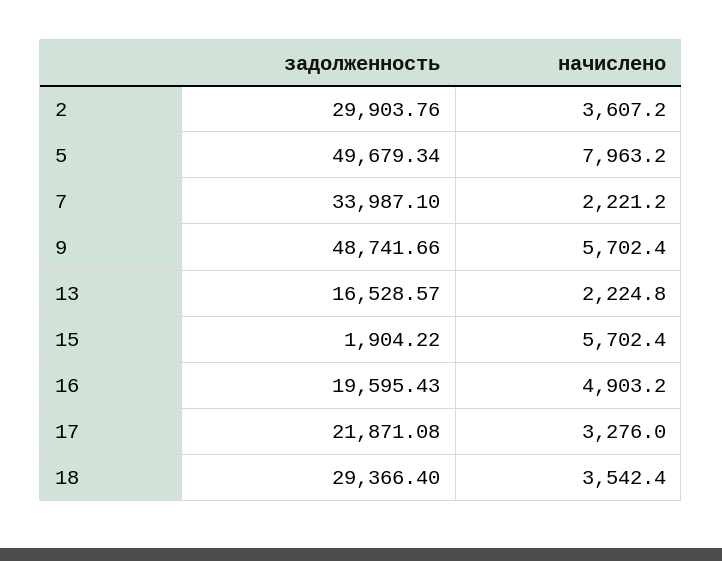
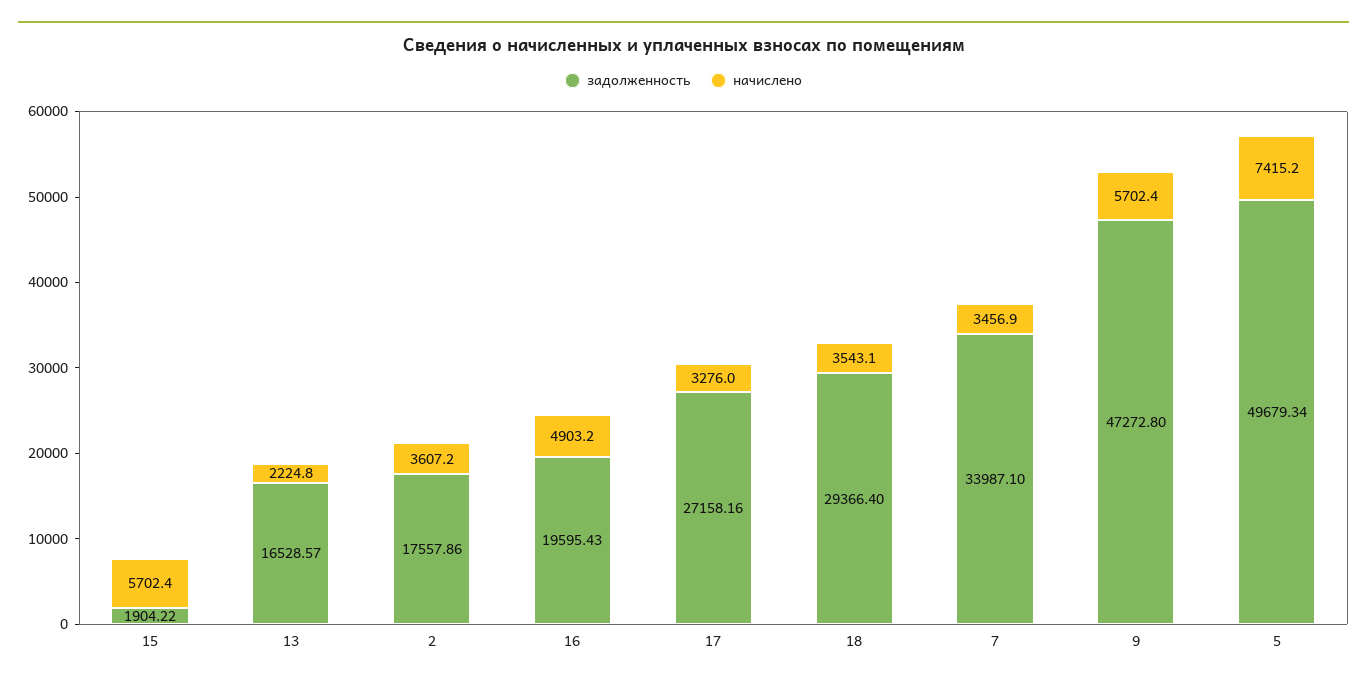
задолженность, 2: 29903.76 -> 17557.86
начислено, 5: 7963.2 -> 7415.2
начислено, 7: 2221.2 -> 3456.9
задолженность, 9: 48741.66 -> 47272.8
задолженность, 17: 21871.08 -> 27158.16
начислено, 18: 3542.4 -> 3543.1

